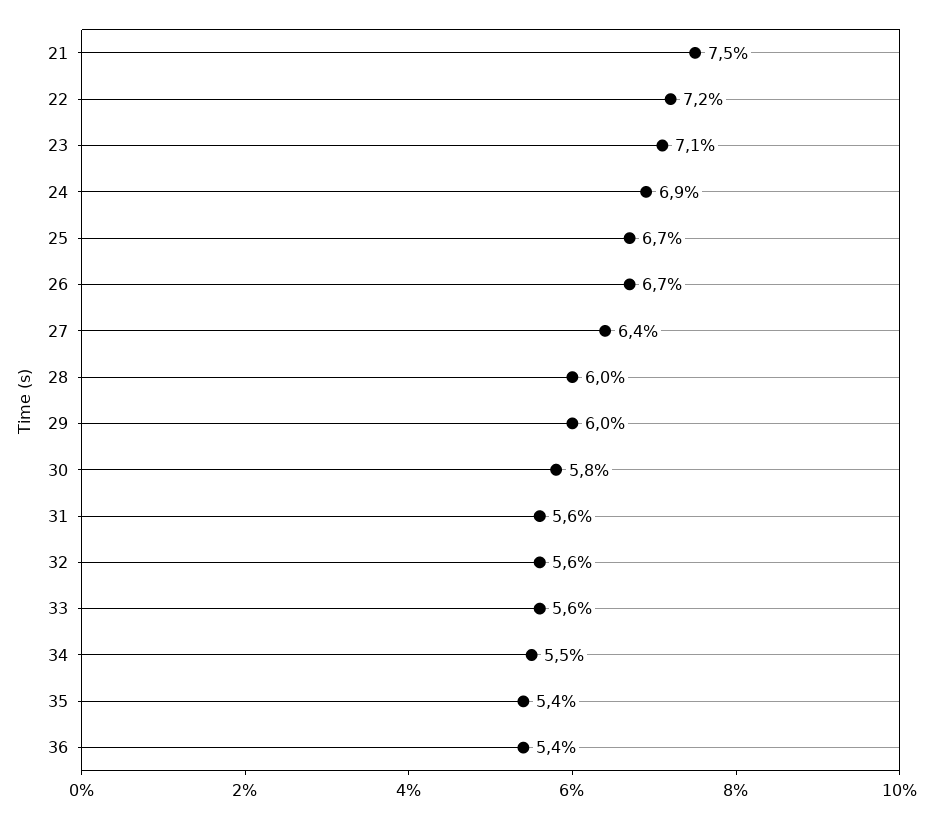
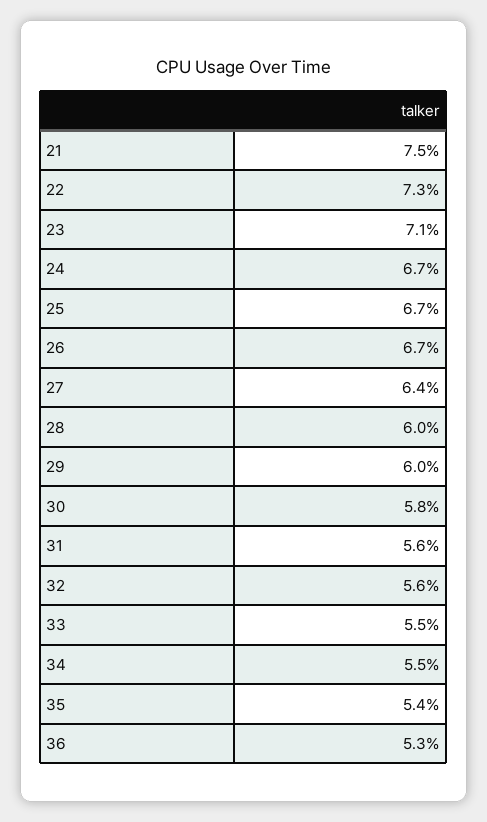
22: 7.2 -> 7.3
24: 6.9 -> 6.7
33: 5.6 -> 5.5
36: 5.4 -> 5.3

